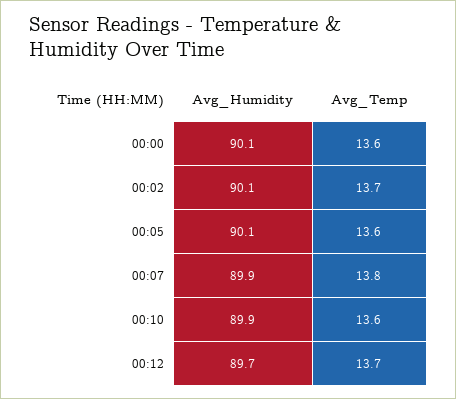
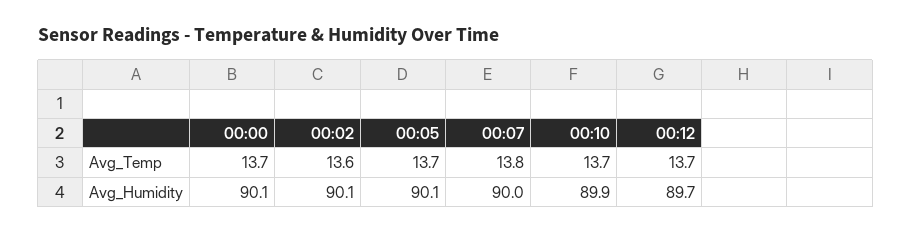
Avg_Temp, 00:00: 13.6 -> 13.7
Avg_Temp, 00:02: 13.7 -> 13.6
Avg_Temp, 00:05: 13.6 -> 13.7
Avg_Humidity, 00:07: 89.9 -> 90
Avg_Temp, 00:10: 13.6 -> 13.7

